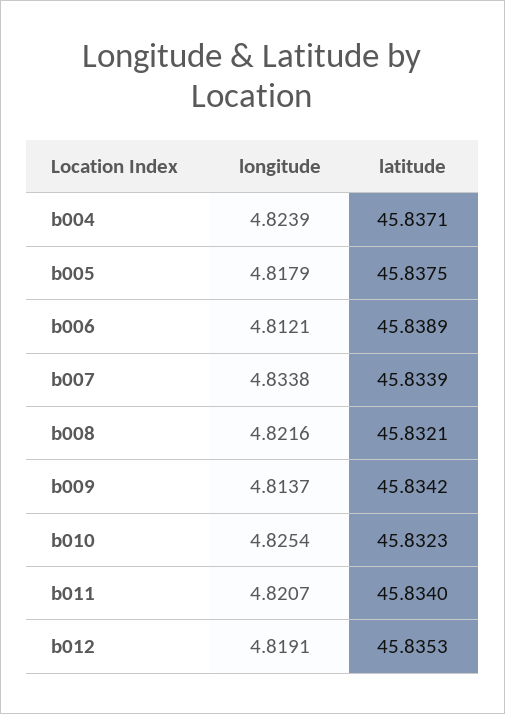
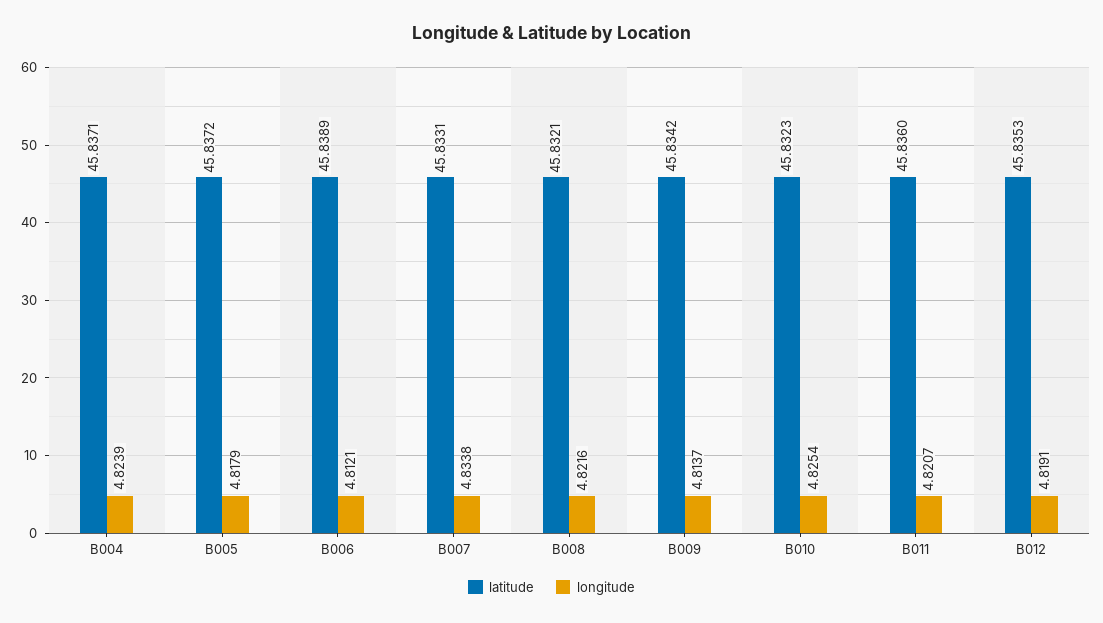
latitude, b005: 45.8375 -> 45.8372
latitude, b007: 45.8339 -> 45.8331
latitude, b011: 45.834 -> 45.836

